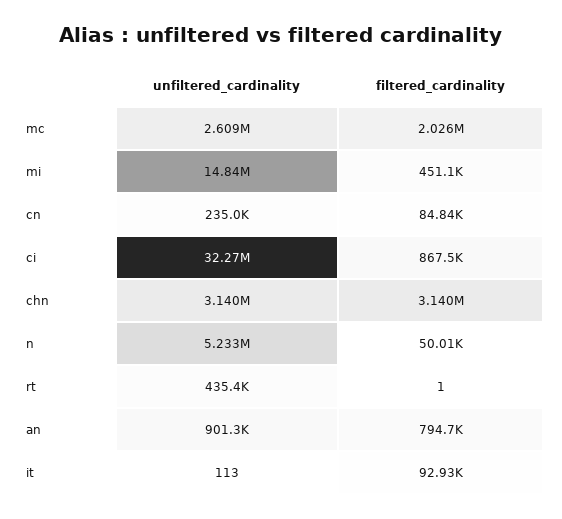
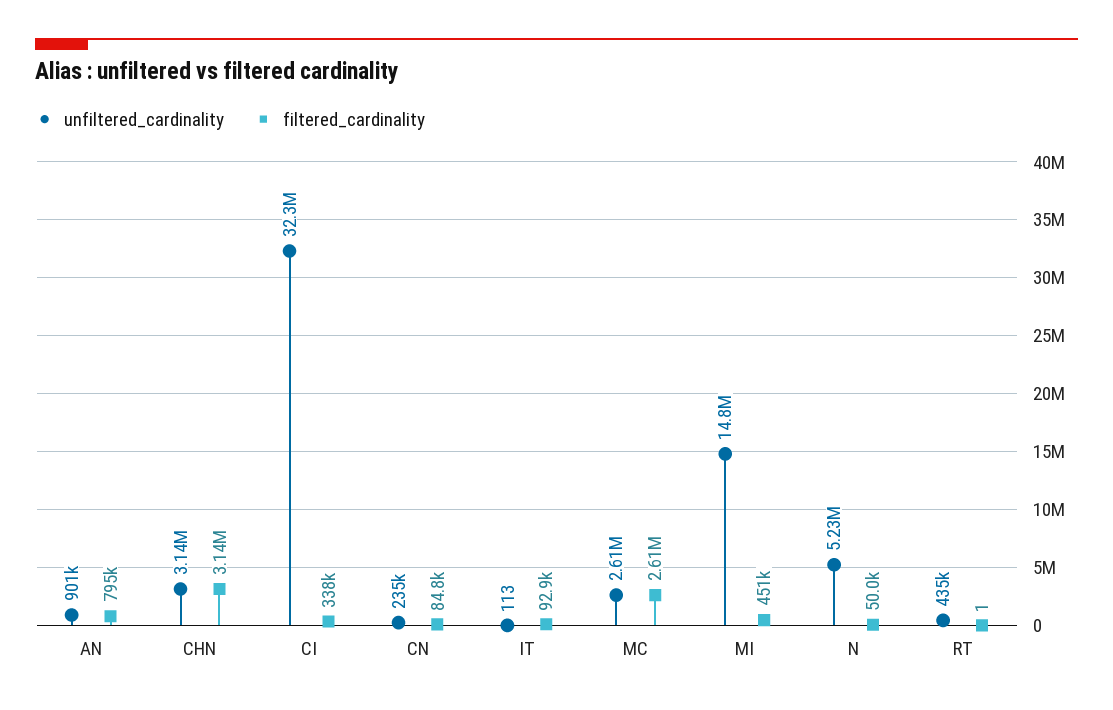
filtered_cardinality, mc: 2026000 -> 2610000
filtered_cardinality, ci: 867500 -> 338000

